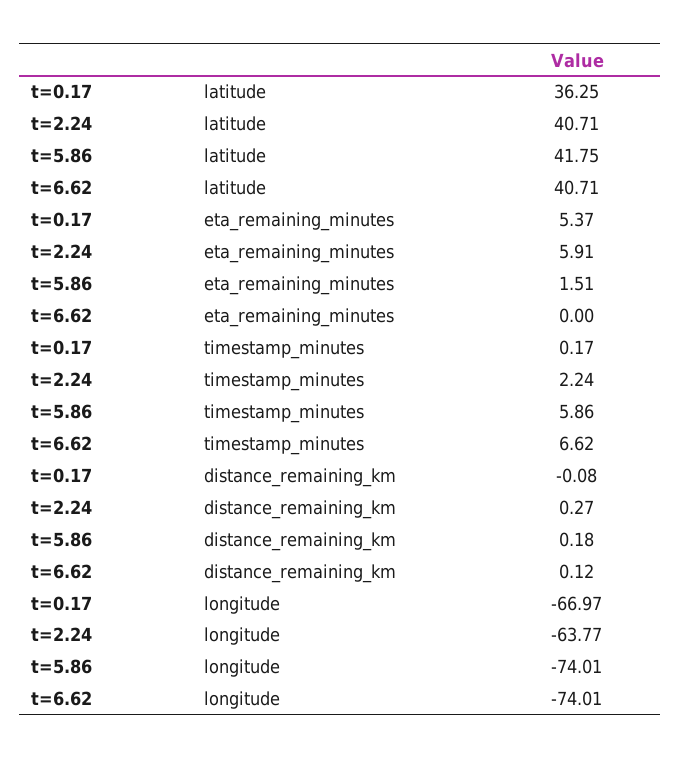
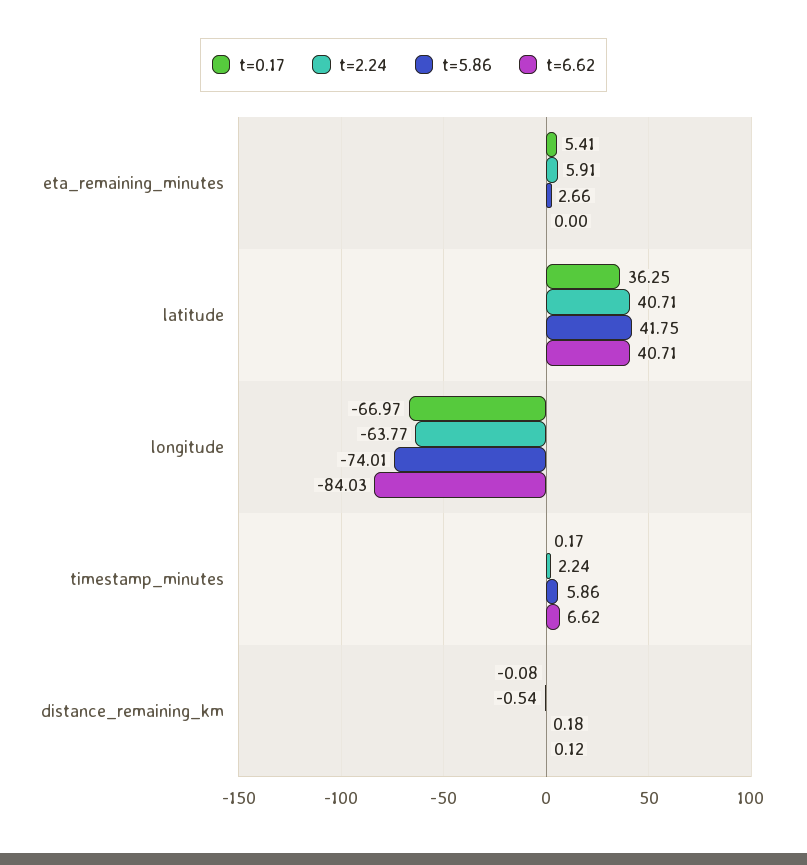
t=0.17, eta_remaining_minutes: 5.37 -> 5.41
t=5.86, eta_remaining_minutes: 1.51 -> 2.66
t=2.24, distance_remaining_km: 0.27 -> -0.54
t=6.62, longitude: -74.01 -> -84.03

